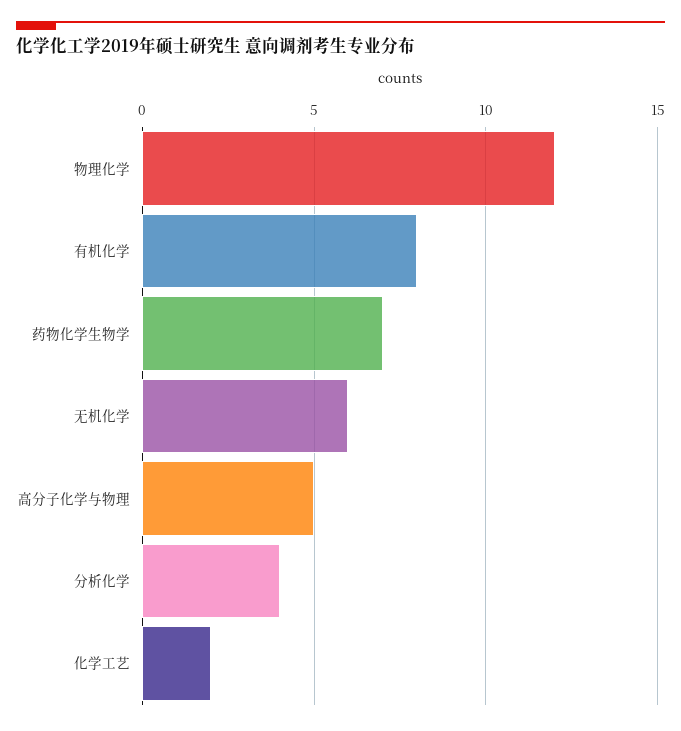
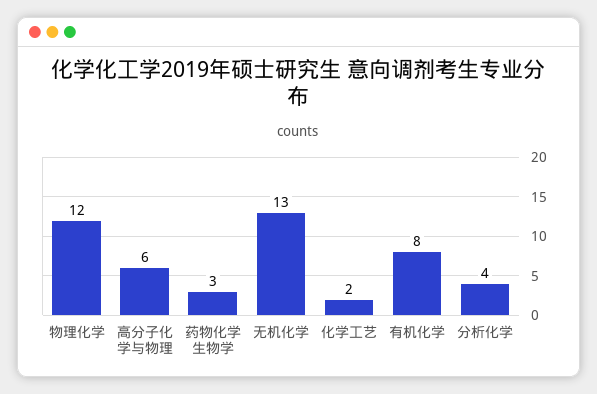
药物化学生物学: 7 -> 3
无机化学: 6 -> 13
高分子化学与物理: 5 -> 6

